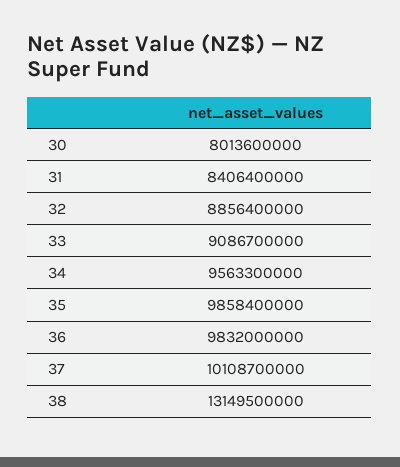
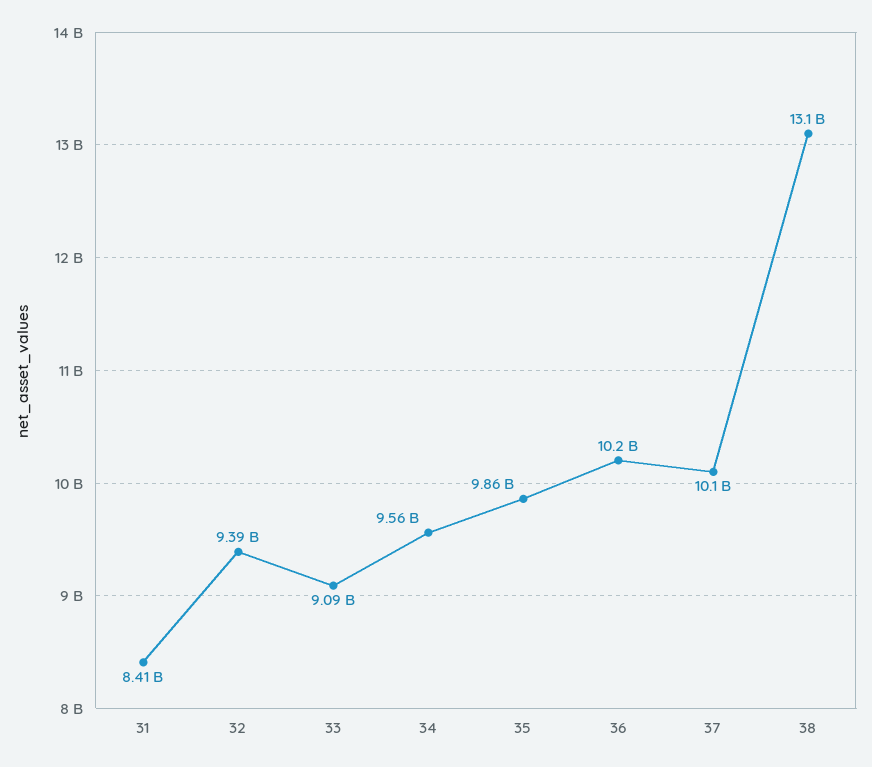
30: 8013600000 -> none
32: 8856400000 -> 9390000000
36: 9832000000 -> 10200000000

